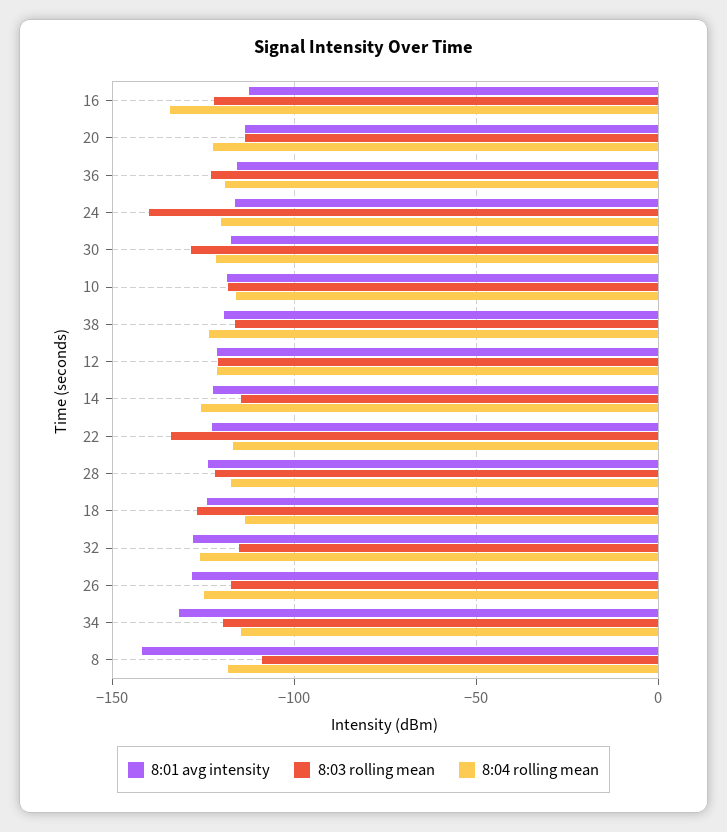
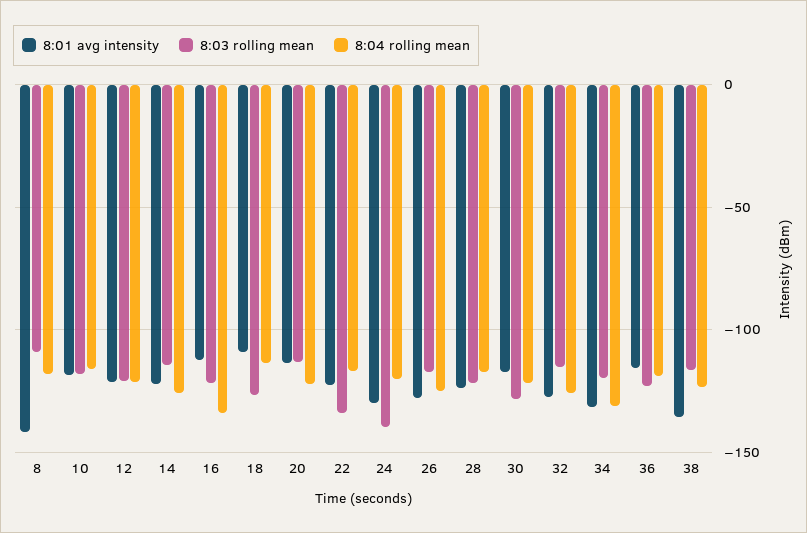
8:01 avg intensity, 24: -115 -> -130
8:01 avg intensity, 38: -120 -> -135
8:01 avg intensity, 18: -125 -> -110
8:04 rolling mean, 34: -115 -> -130

